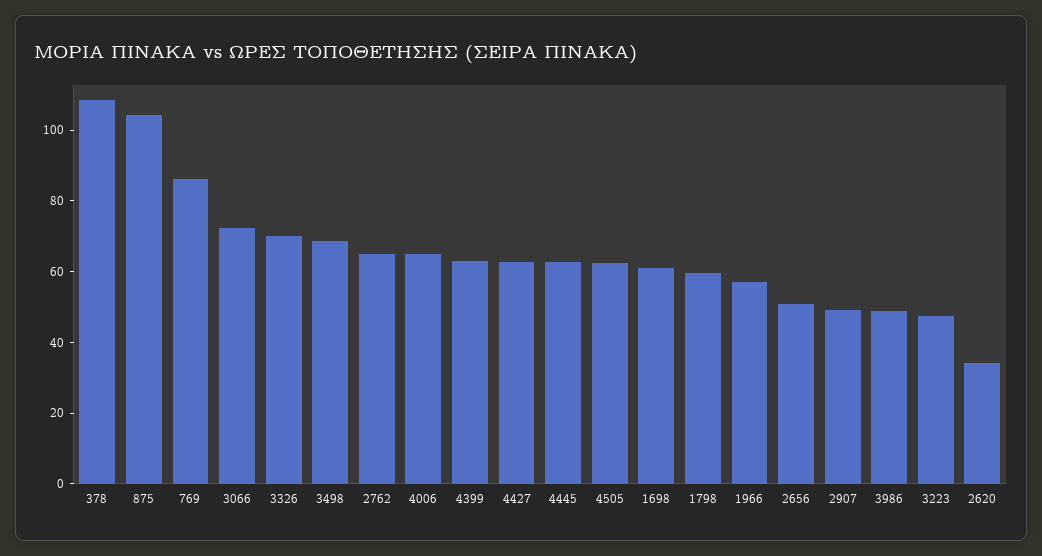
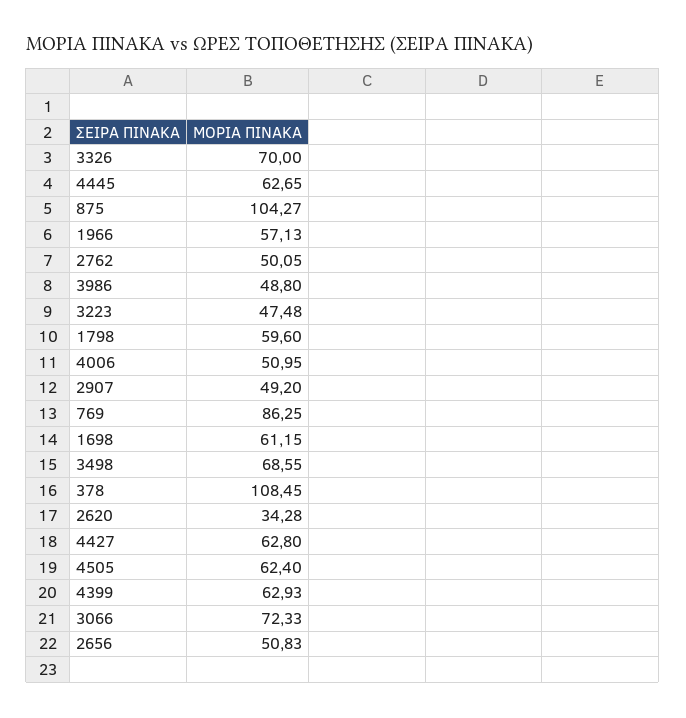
2762: 65 -> 50.05
4006: 65 -> 50.95

